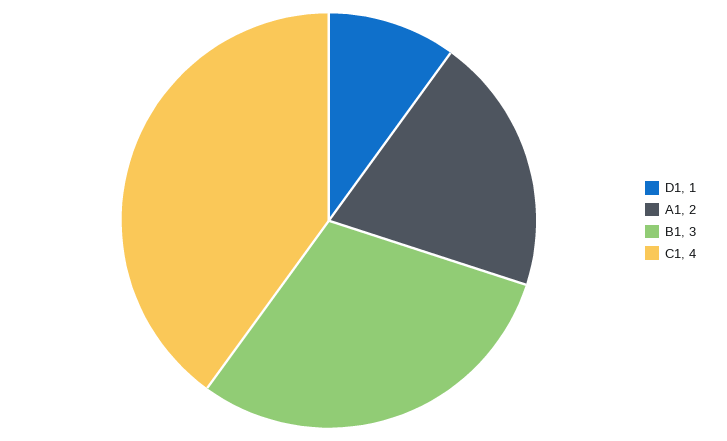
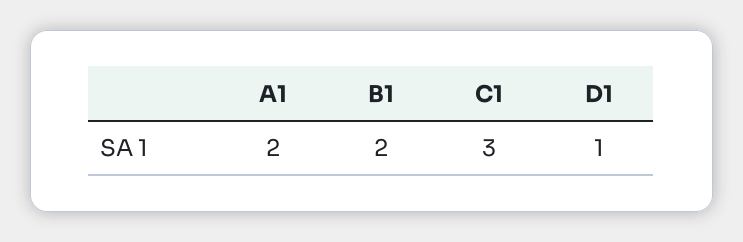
B1: 3 -> 2
C1: 4 -> 3

